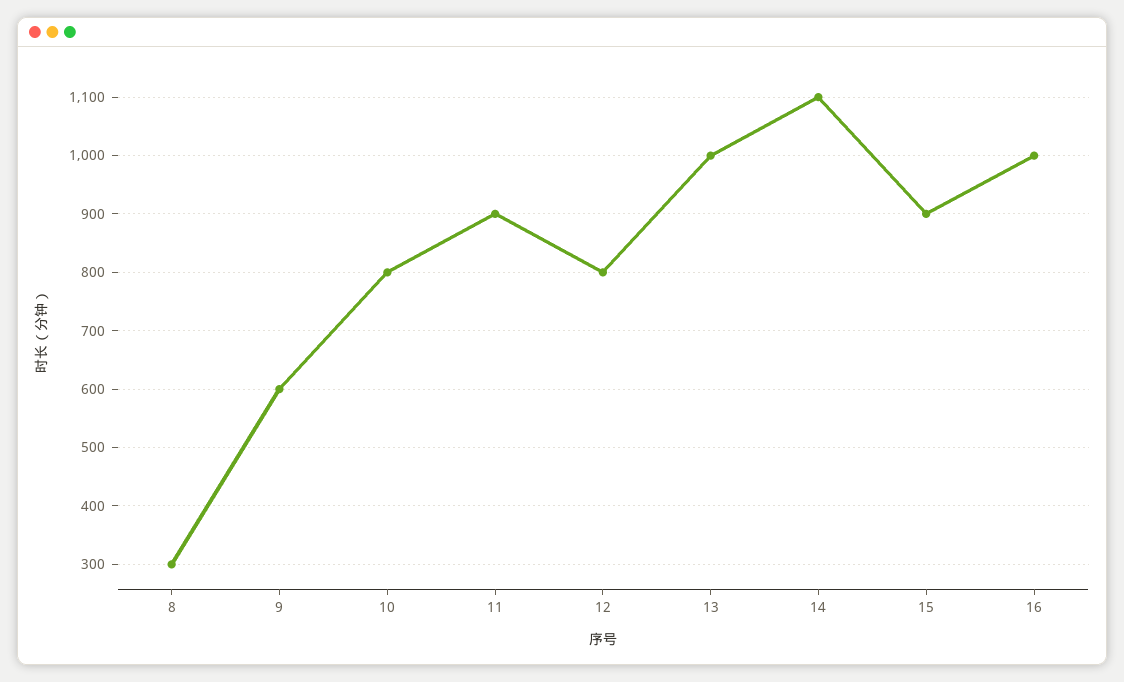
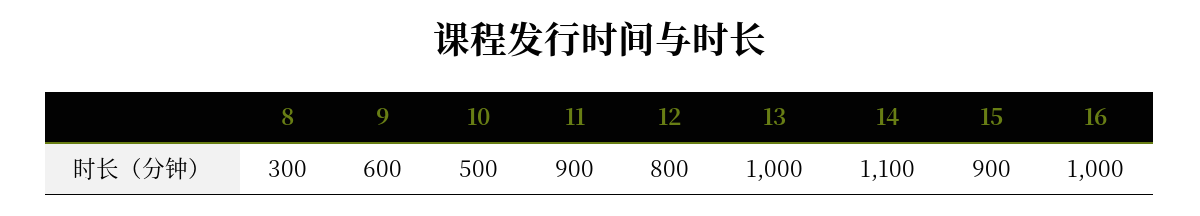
10: 800 -> 500

